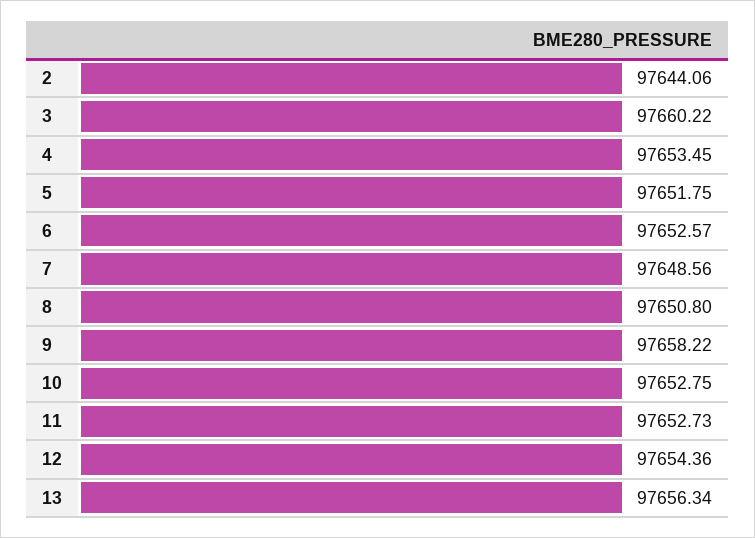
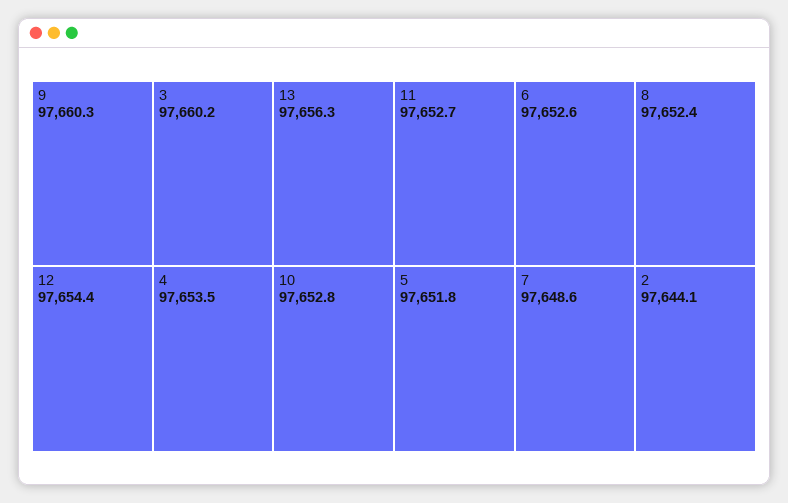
8: 97650.8 -> 97652.4
9: 97658.22 -> 97660.3

